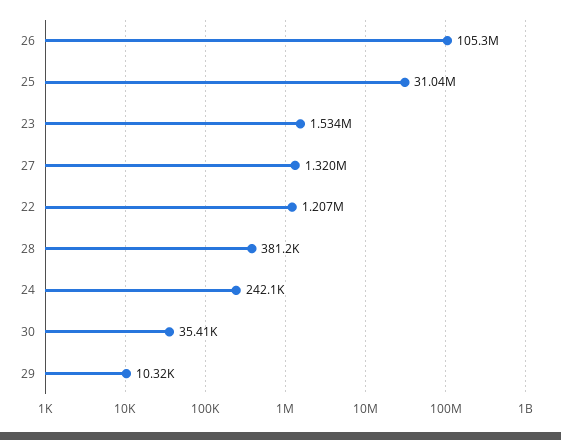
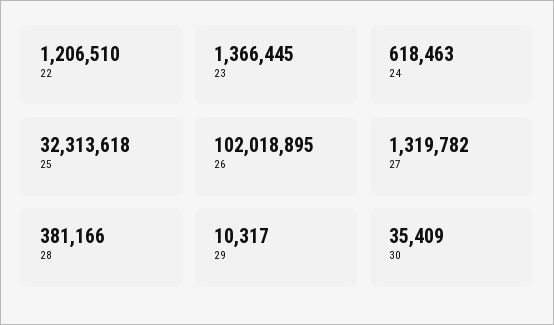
26: 105300000 -> 102018895
25: 31040000 -> 32313618
23: 1534000 -> 1366445
24: 242100 -> 618463

